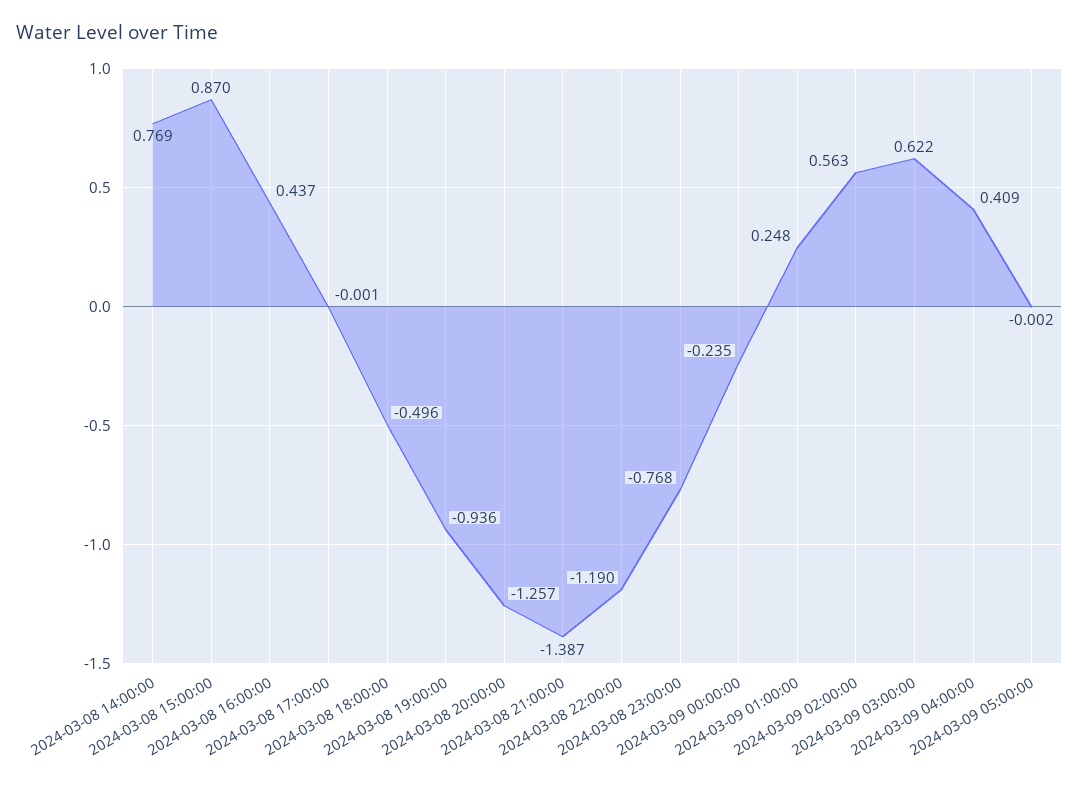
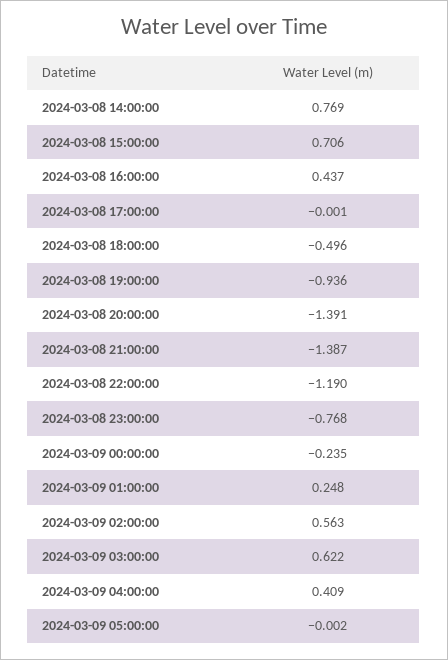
2024-03-08 15:00:00: 0.87 -> 0.706
2024-03-08 20:00:00: -1.257 -> -1.391

